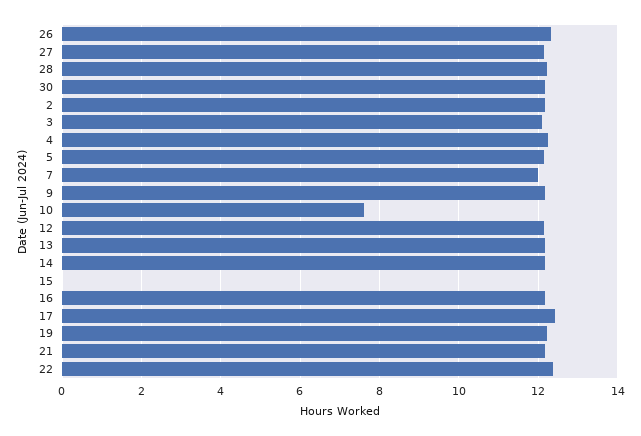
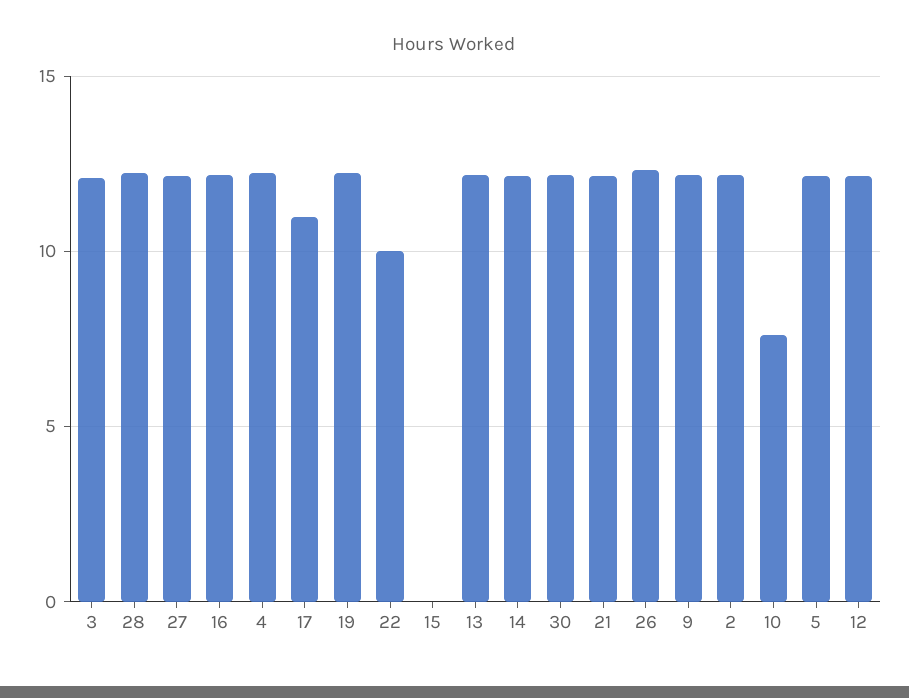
7: 12 -> none
17: 12.4 -> 11
22: 12.4 -> 10

